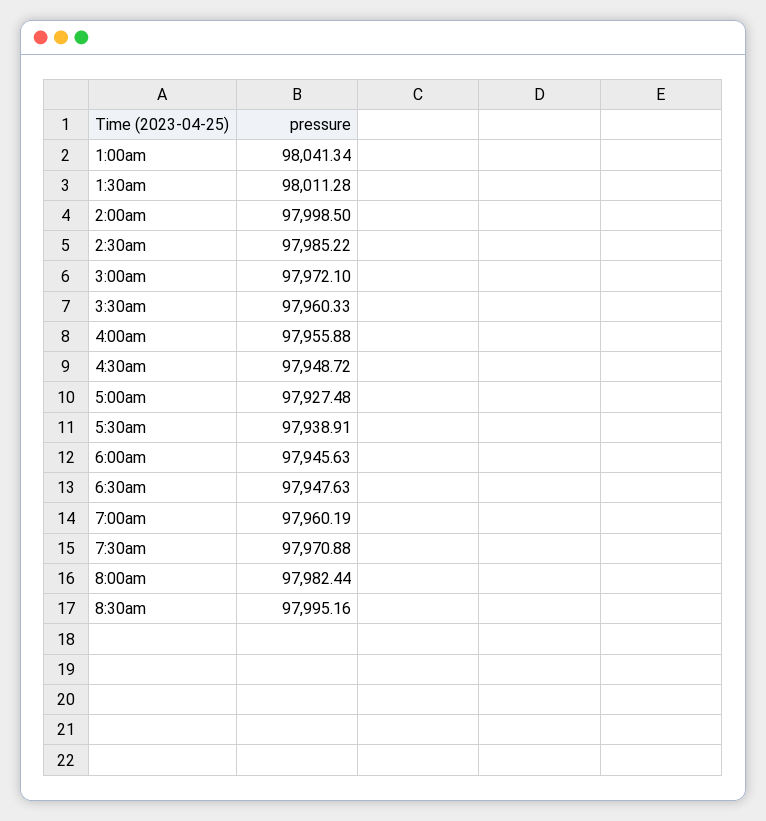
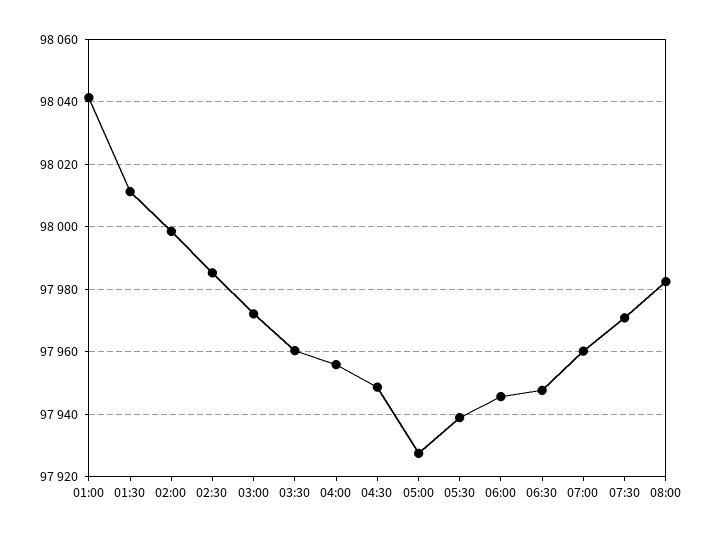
8:30am: 97995.16 -> none

